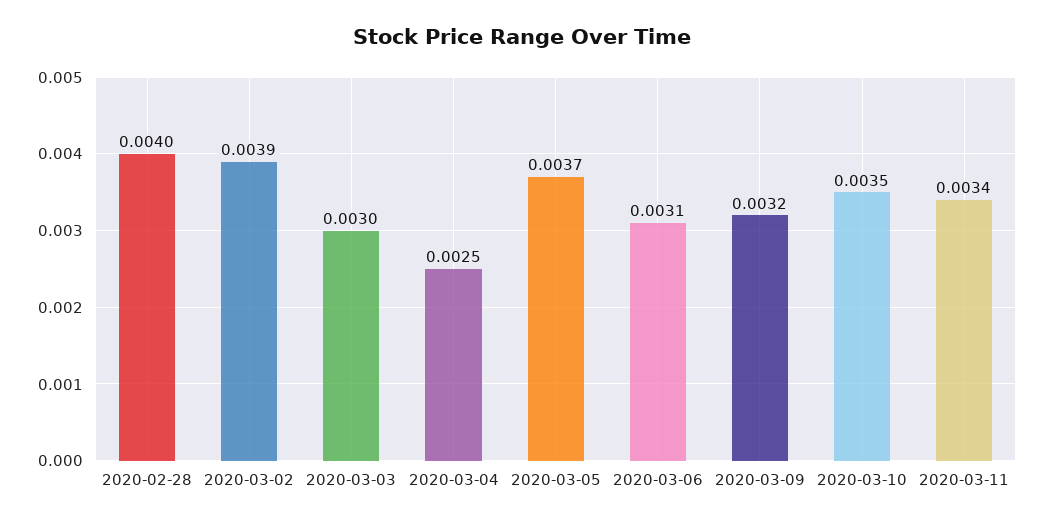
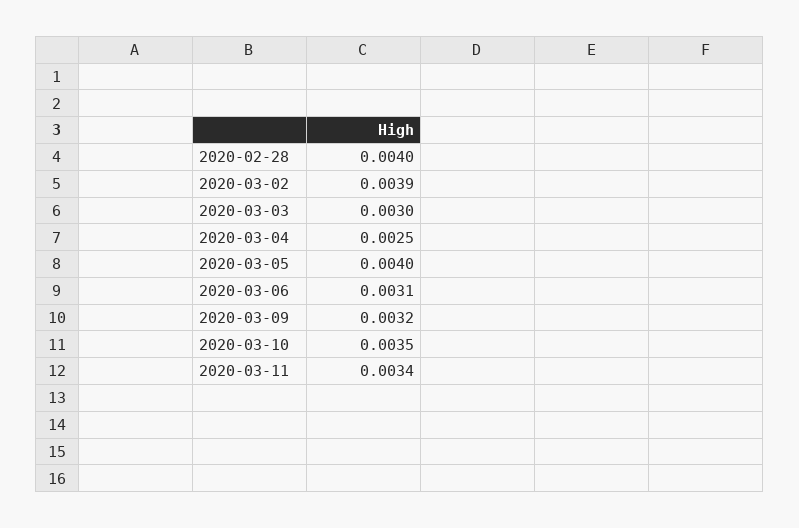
2020-03-05: 0.0037 -> 0.004

